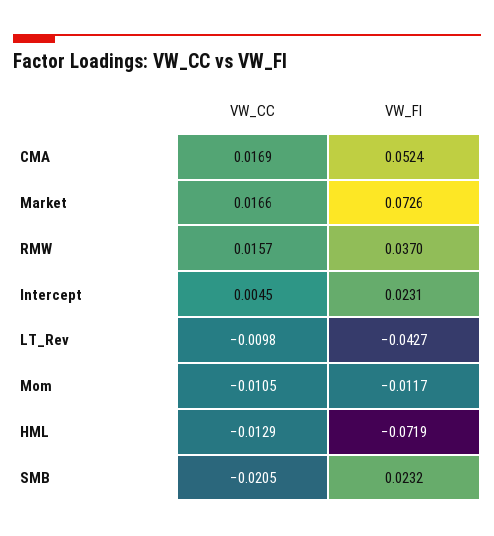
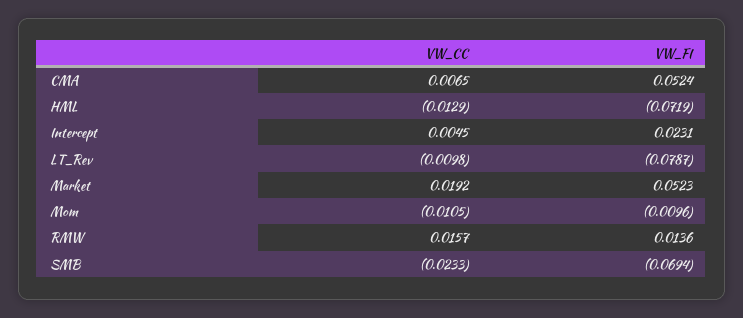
VW_CC, CMA: 0.0169 -> 0.0065
VW_CC, Market: 0.0166 -> 0.0192
VW_FI, Market: 0.0726 -> 0.0523
VW_FI, RMW: 0.037 -> 0.0136
VW_FI, LT_Rev: -0.0427 -> -0.0787
VW_FI, Mom: -0.0117 -> -0.0096
VW_CC, SMB: -0.0205 -> -0.0233
VW_FI, SMB: 0.0232 -> -0.0694

